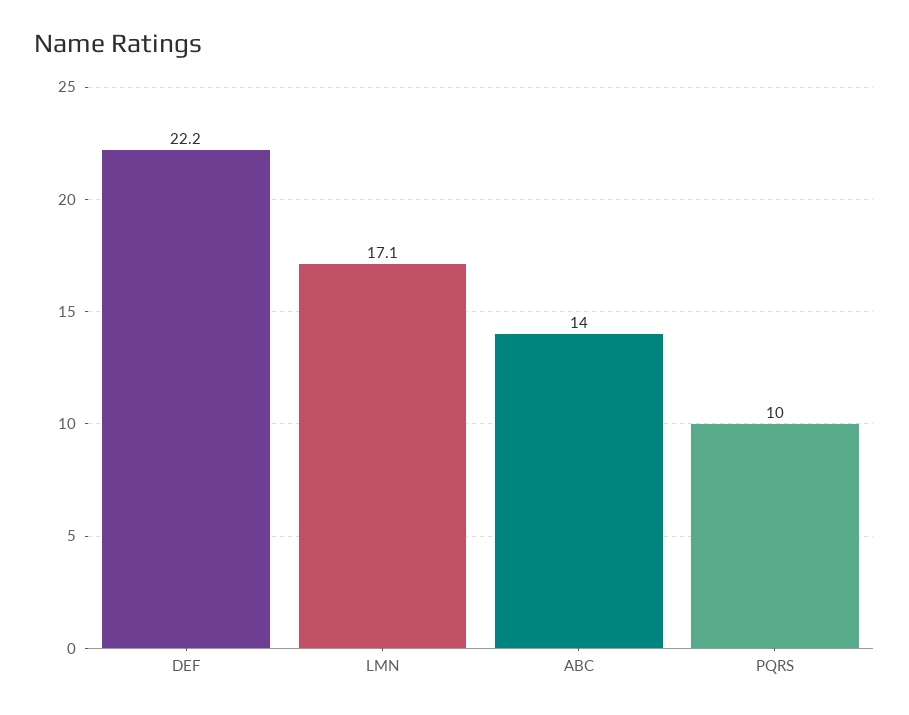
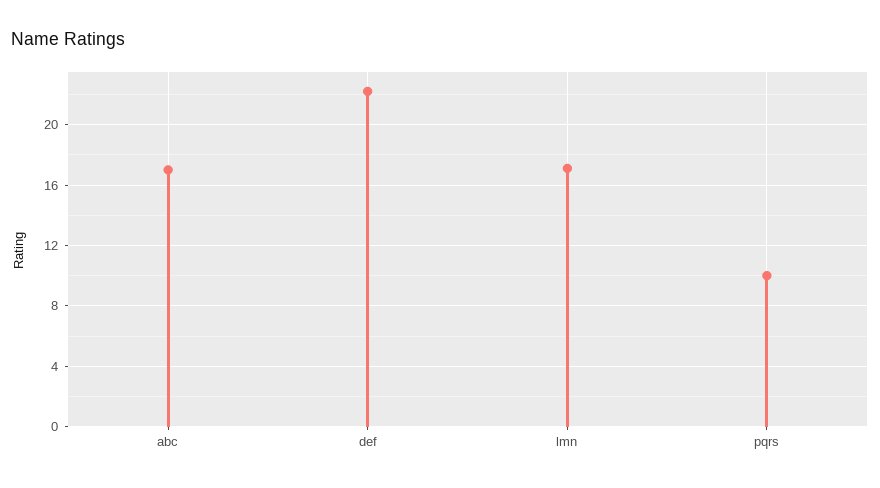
ABC: 14 -> 17

